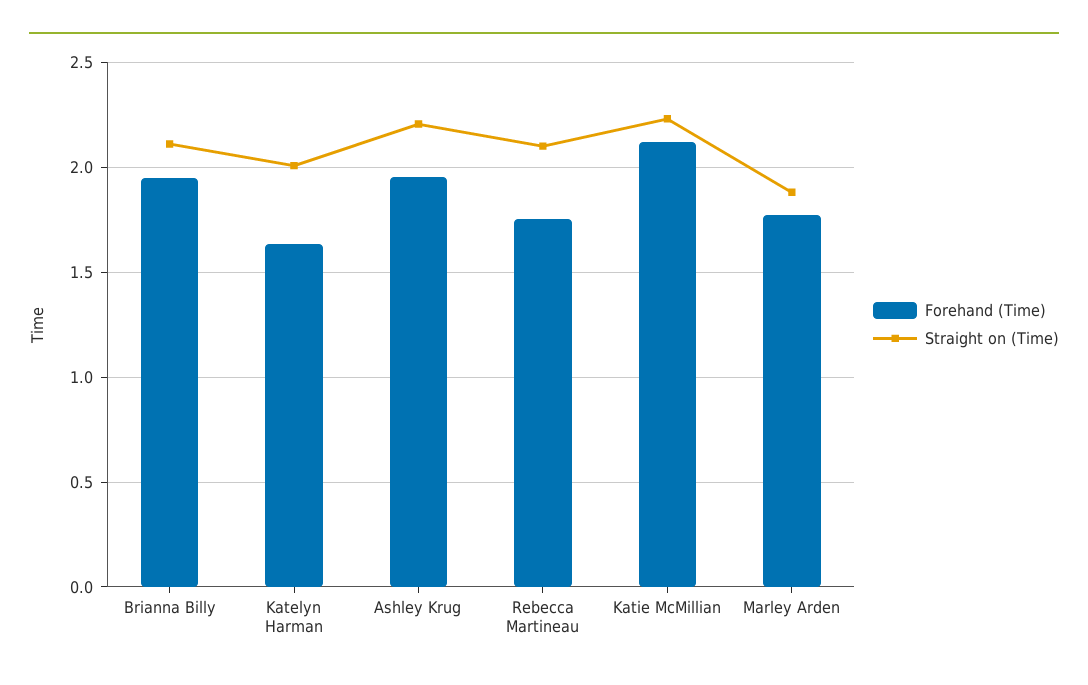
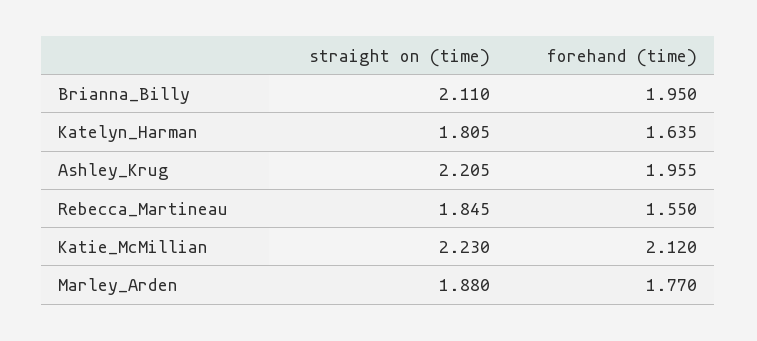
Straight on (Time), Katelyn Harman: 2 -> 1.805
Forehand (Time), Rebecca Martineau: 1.75 -> 1.55
Straight on (Time), Rebecca Martineau: 2.1 -> 1.845

